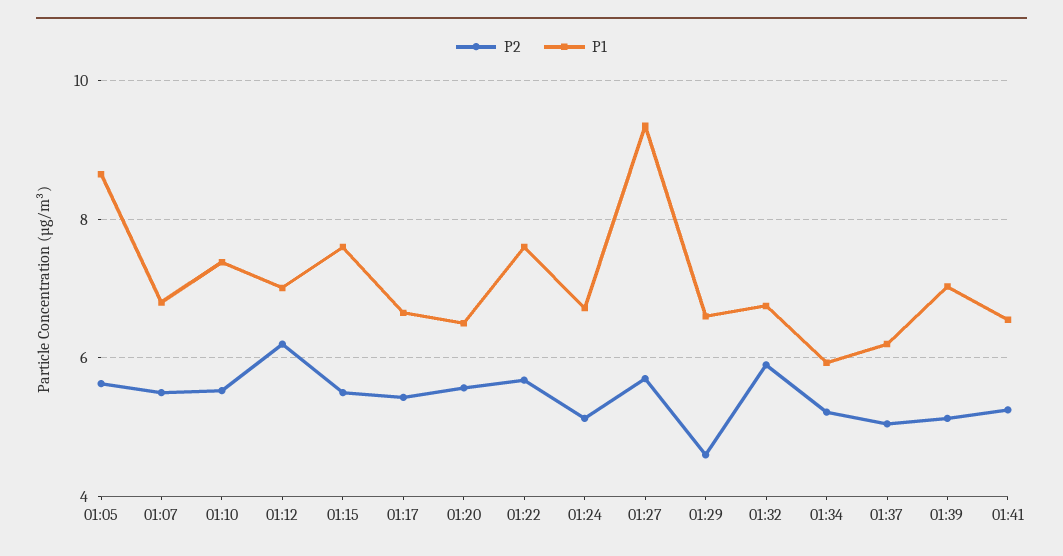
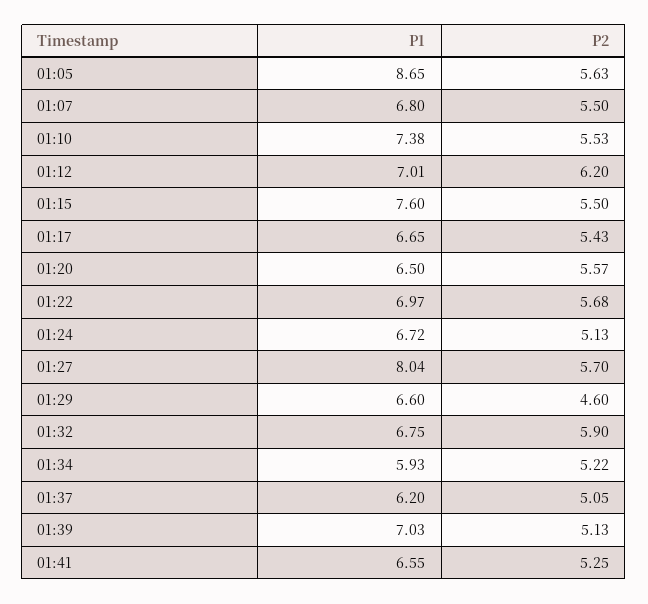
P1, 01:22: 7.6 -> 6.97
P1, 01:27: 9.4 -> 8.04

